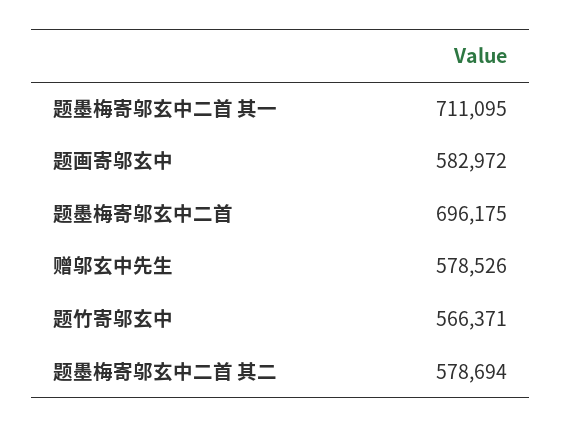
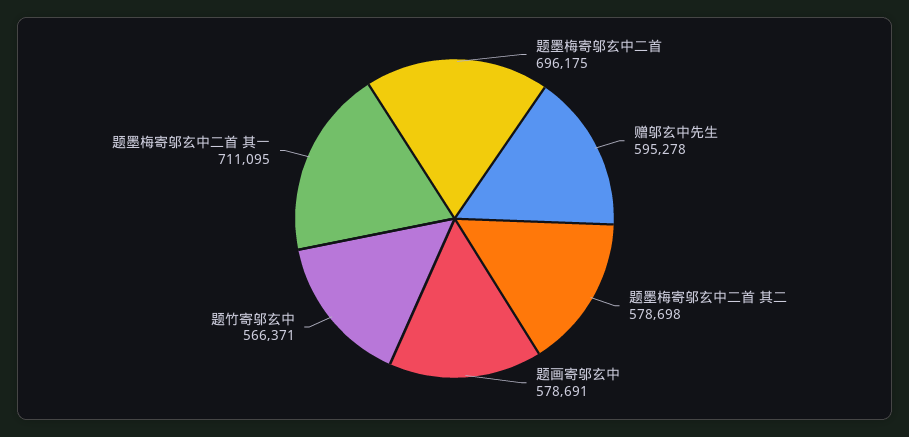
题画寄邬玄中: 582972 -> 578691
赠邬玄中先生: 578526 -> 595278
题墨梅寄邬玄中二首 其二: 578694 -> 578698

